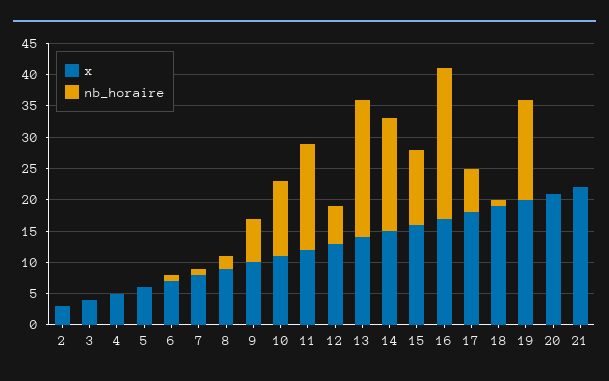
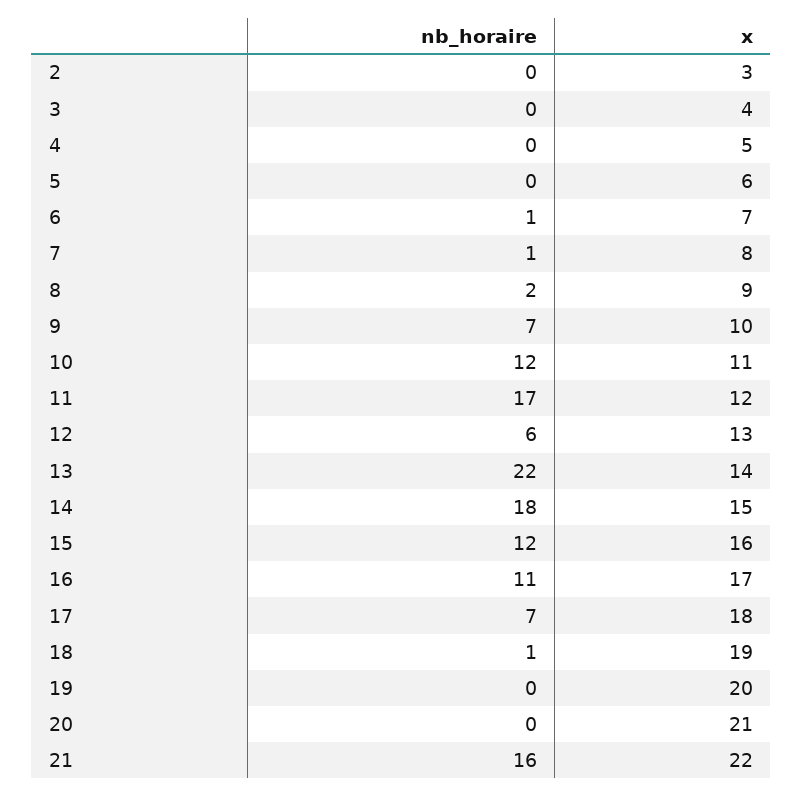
nb_horaire, 16: 25 -> 11
nb_horaire, 19: 15 -> 0
nb_horaire, 21: 0 -> 16

